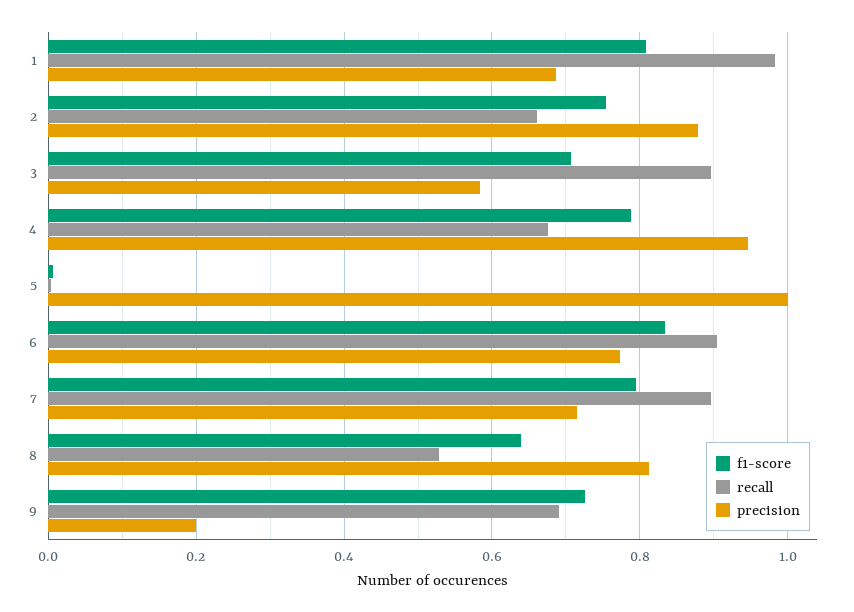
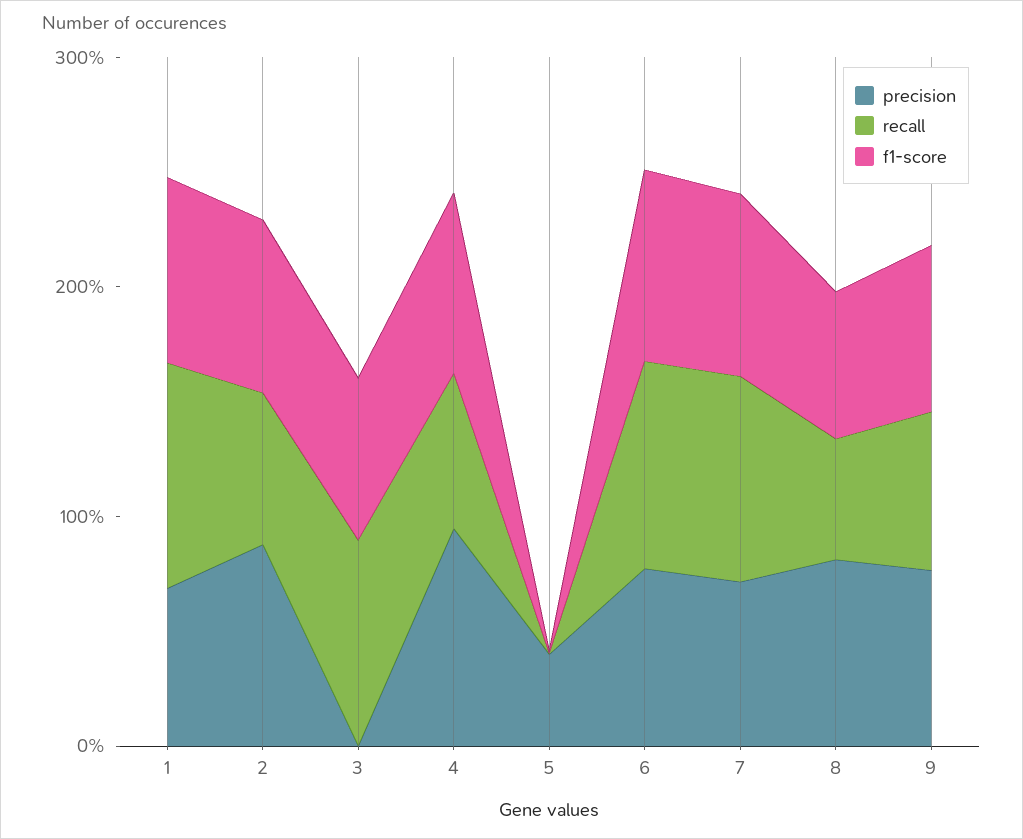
precision, 3: 0.58 -> 0
precision, 5: 1 -> 0.4
precision, 9: 0.2 -> 0.8

